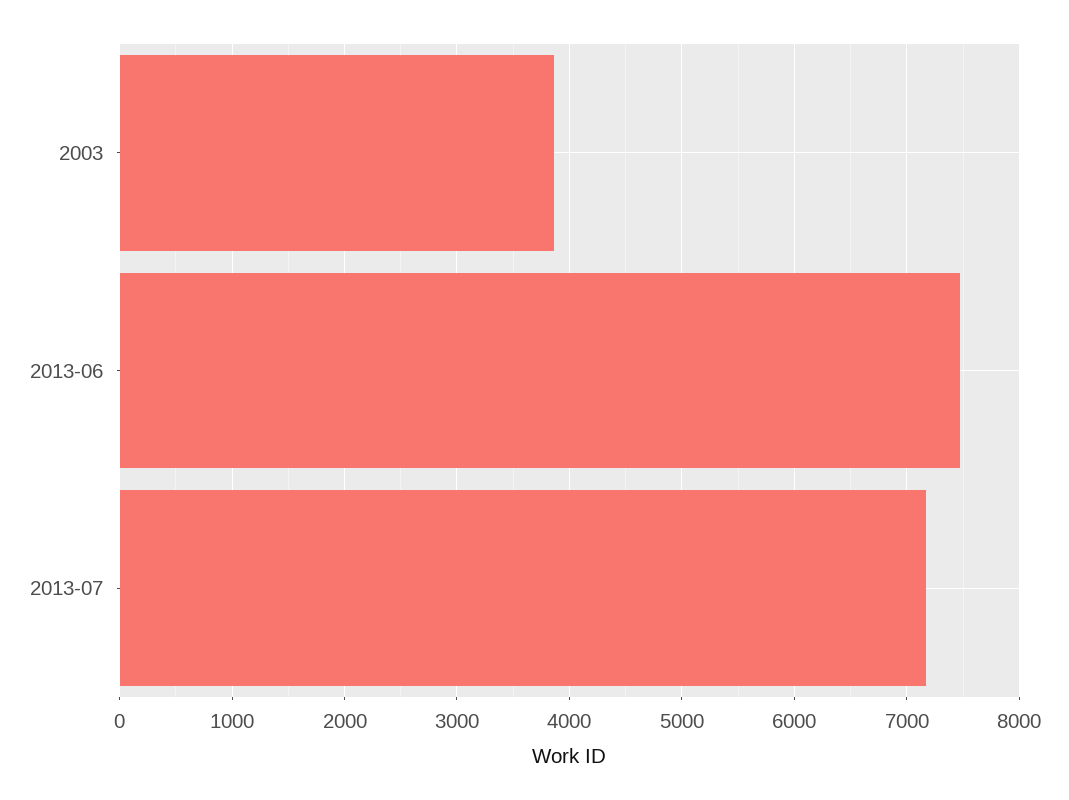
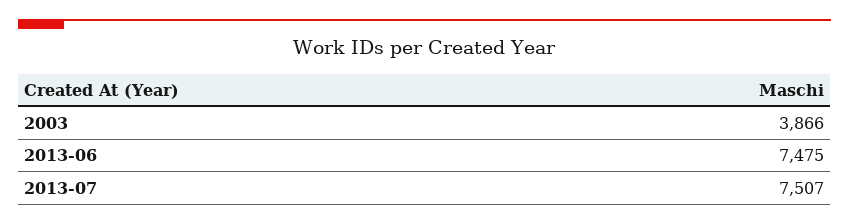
2013-07: 7200 -> 7507

